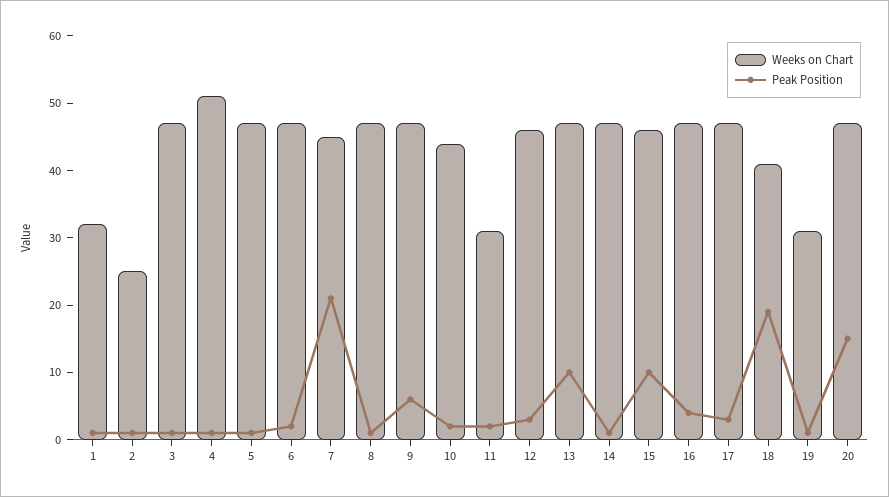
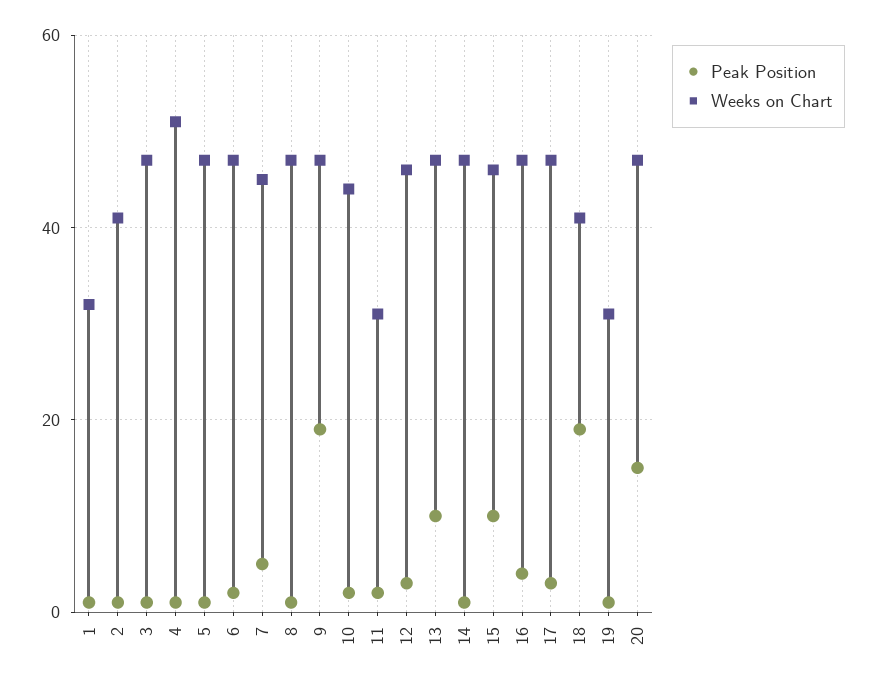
Weeks on Chart, 2: 25 -> 40
Peak Position, 7: 20 -> 5
Peak Position, 9: 5 -> 20

